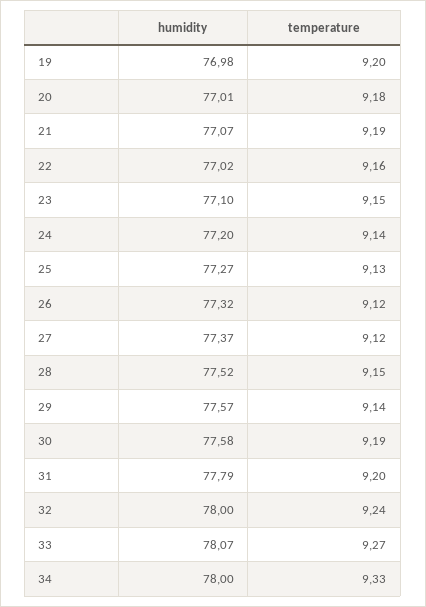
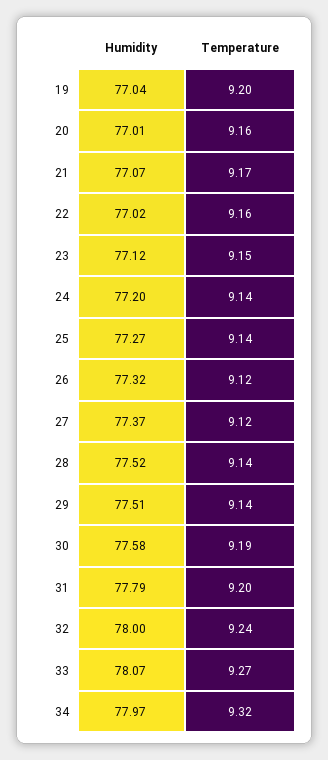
humidity, 19: 76.98 -> 77.04
temperature, 20: 9.18 -> 9.16
temperature, 21: 9.19 -> 9.17
humidity, 23: 77.1 -> 77.12
temperature, 25: 9.13 -> 9.14
temperature, 28: 9.15 -> 9.14
humidity, 29: 77.57 -> 77.51
humidity, 34: 78 -> 77.97
temperature, 34: 9.33 -> 9.32

